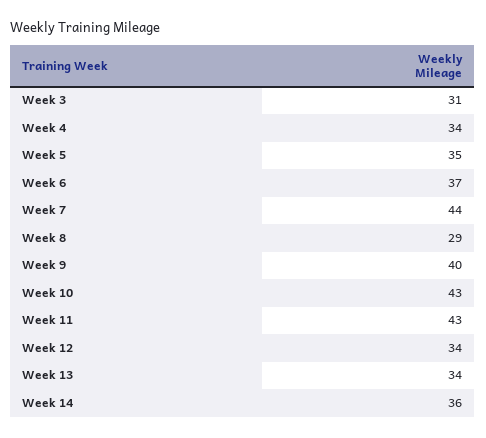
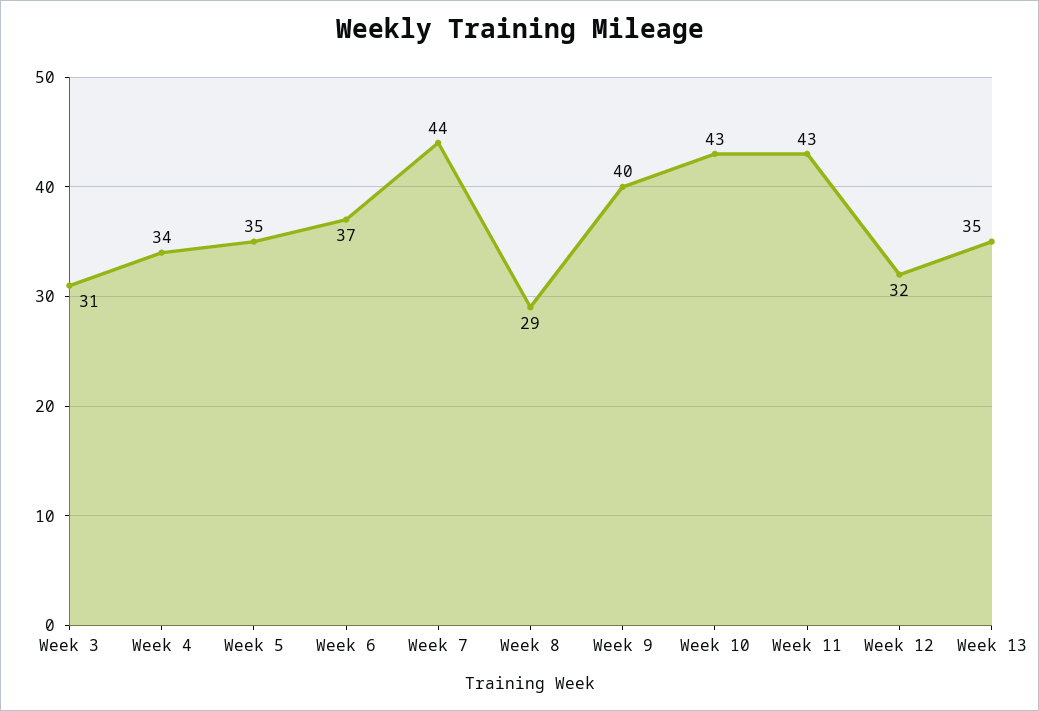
Week 12: 34 -> 32
Week 13: 34 -> 35
Week 14: 36 -> none

